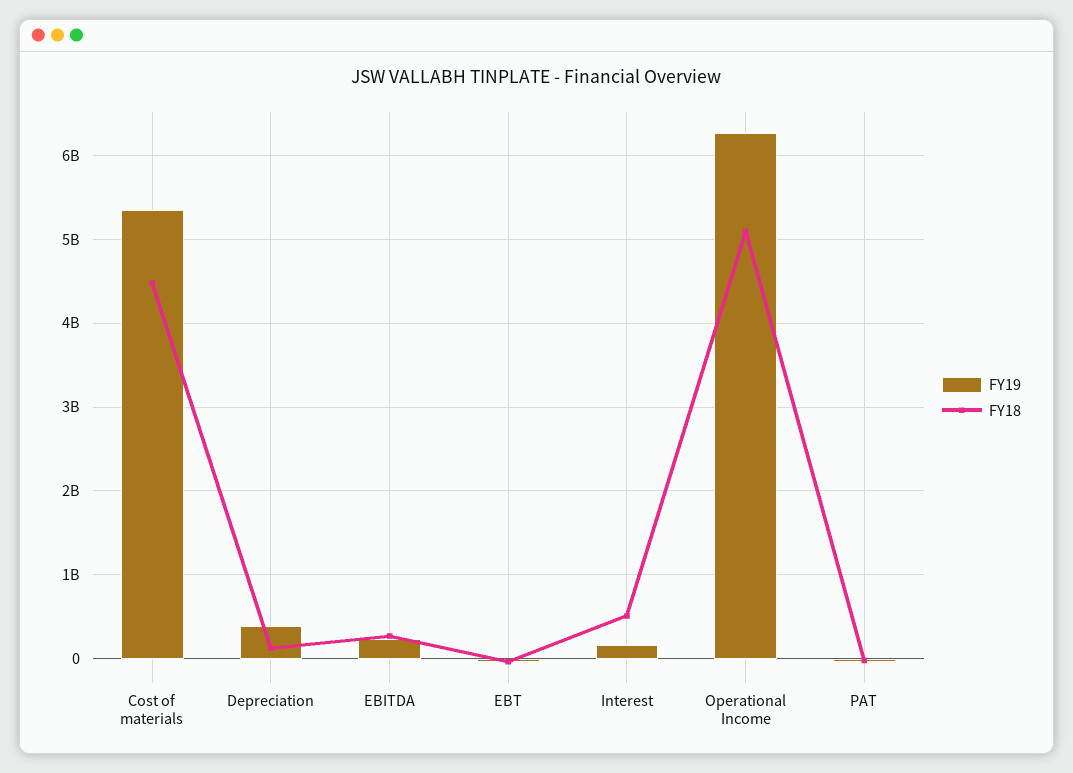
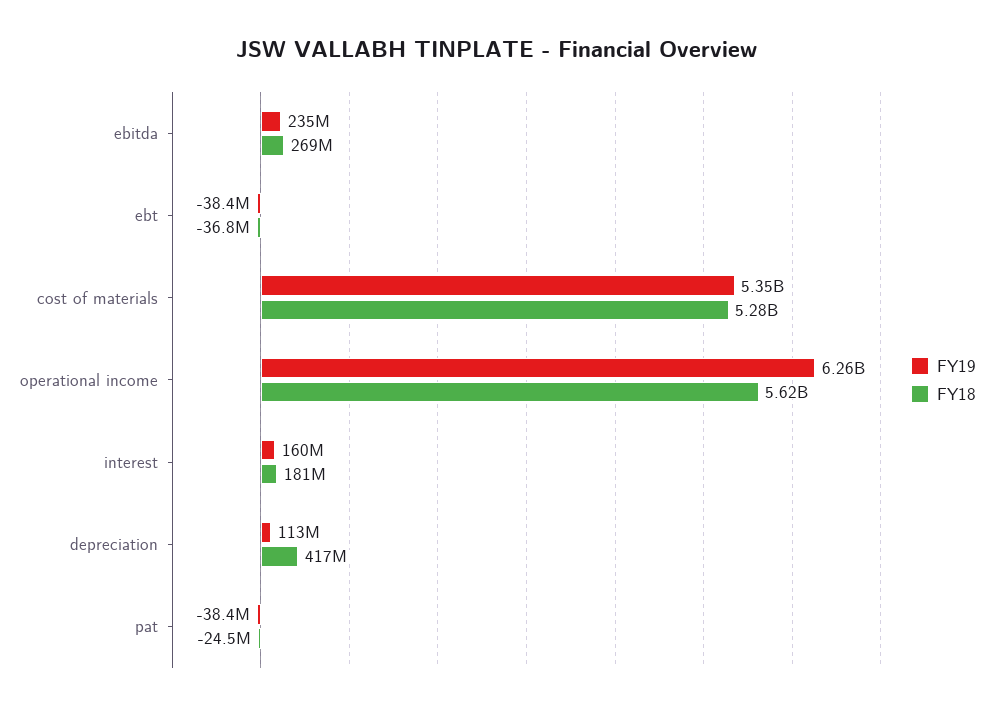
FY18, Cost of materials: 4500000000 -> 5280000000
FY19, Depreciation: 400000000 -> 113000000
FY18, Depreciation: 100000000 -> 417000000
FY18, Interest: 500000000 -> 181000000
FY18, Operational Income: 5100000000 -> 5620000000

